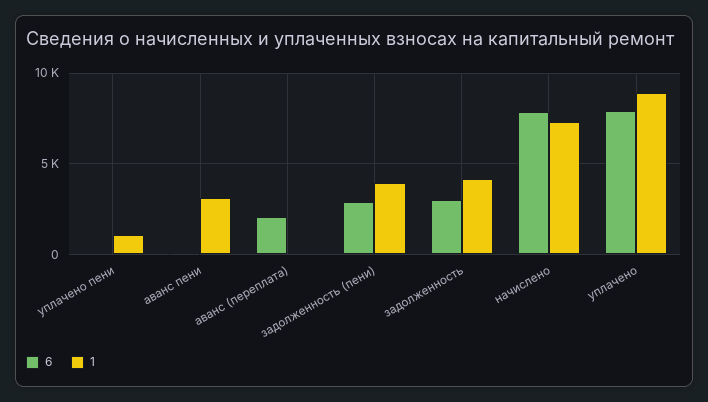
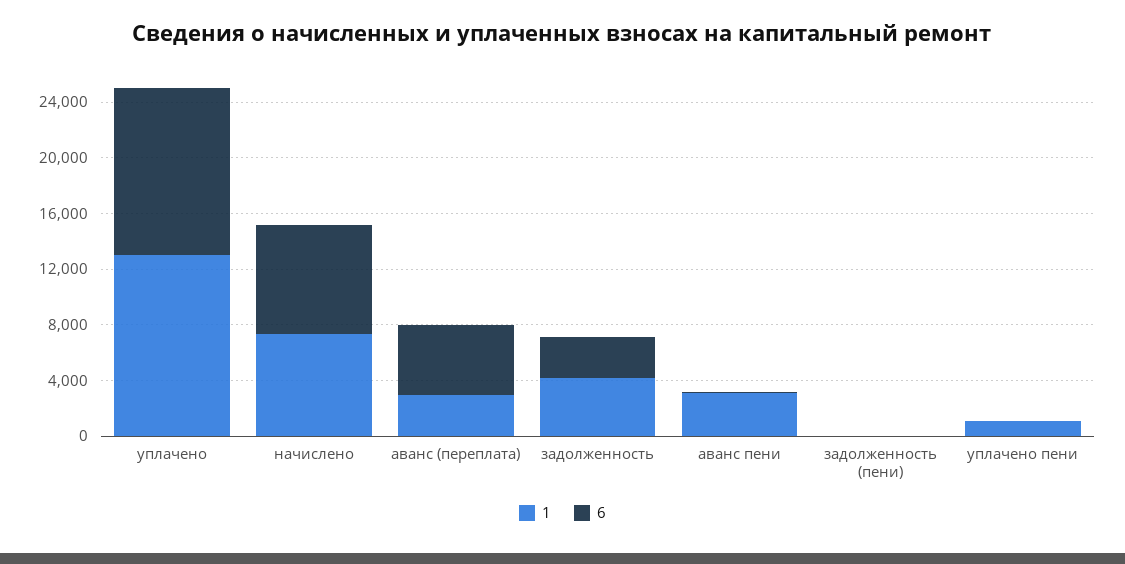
6, аванс (переплата): 2000 -> 5000
1, аванс (переплата): 0 -> 3000
6, задолженность (пени): 3000 -> 0
1, задолженность (пени): 4000 -> 0
6, уплачено: 8000 -> 12000
1, уплачено: 9000 -> 13000

